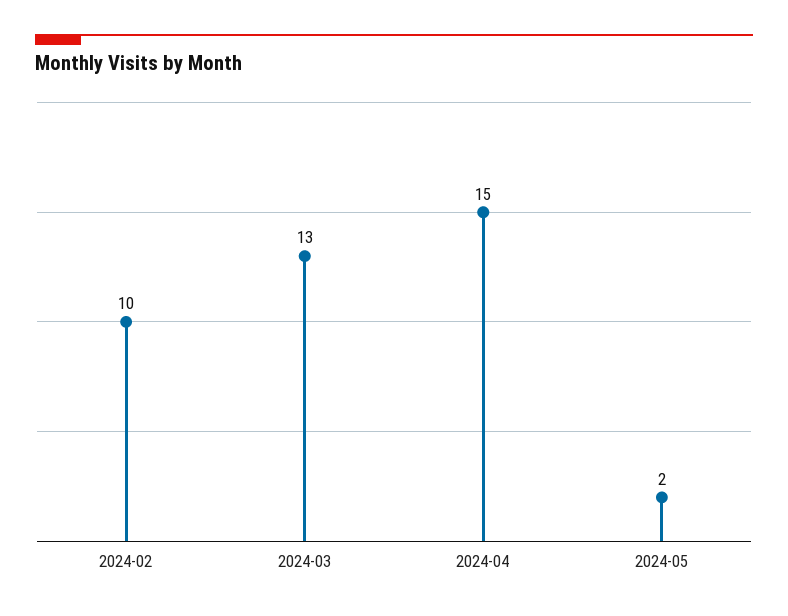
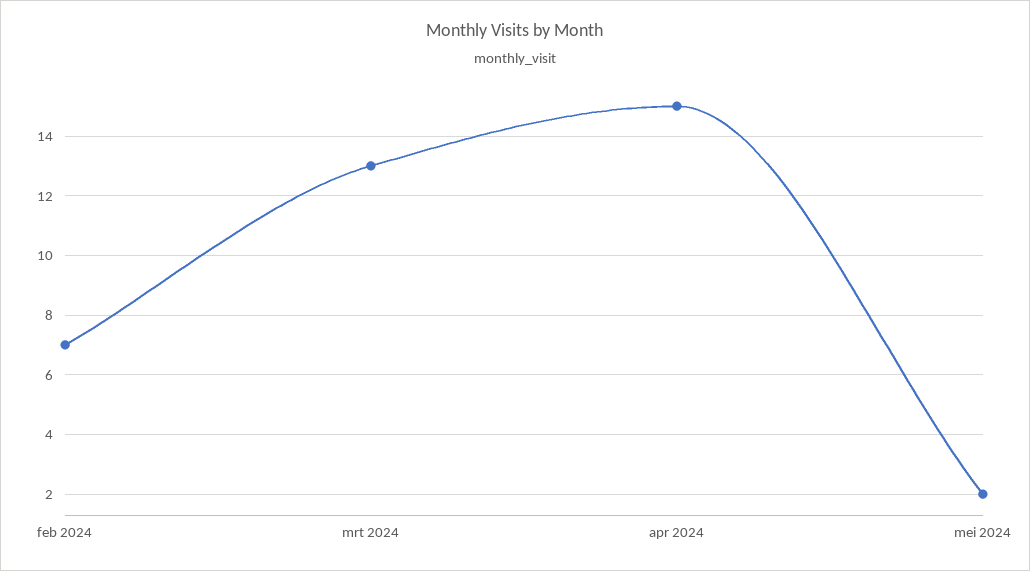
2024-02: 10 -> 7

